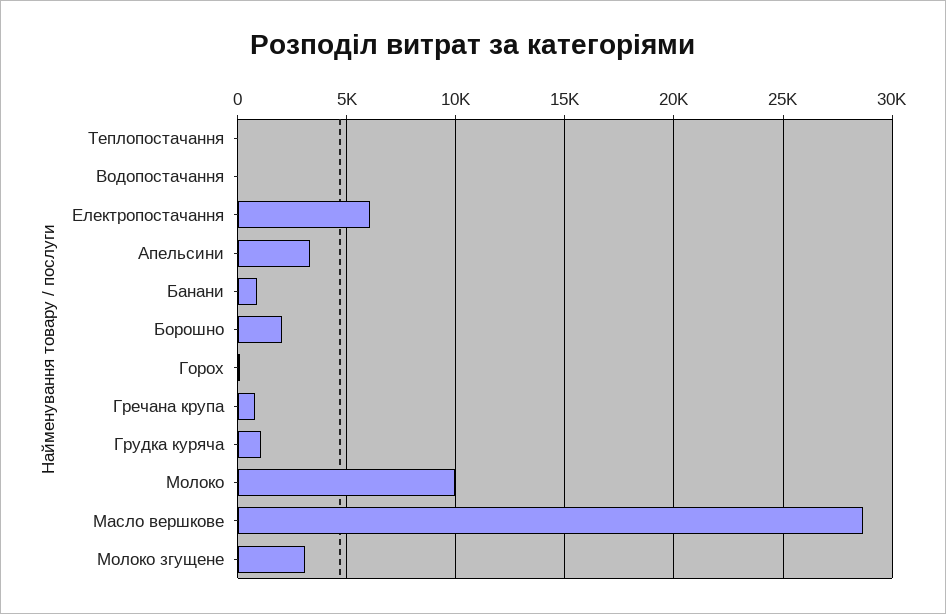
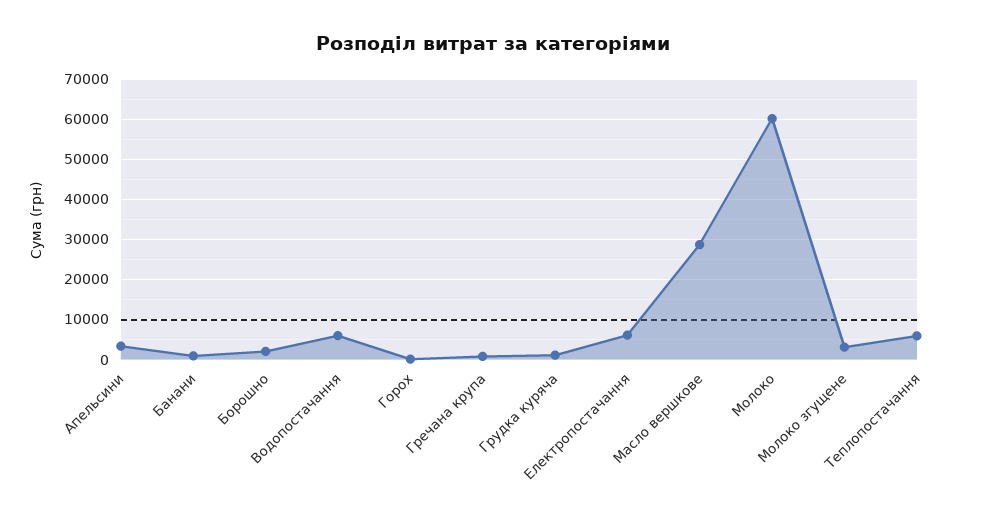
Теплопостачання: 0 -> 6000
Водопостачання: 0 -> 6000
Молоко: 10000 -> 60000

